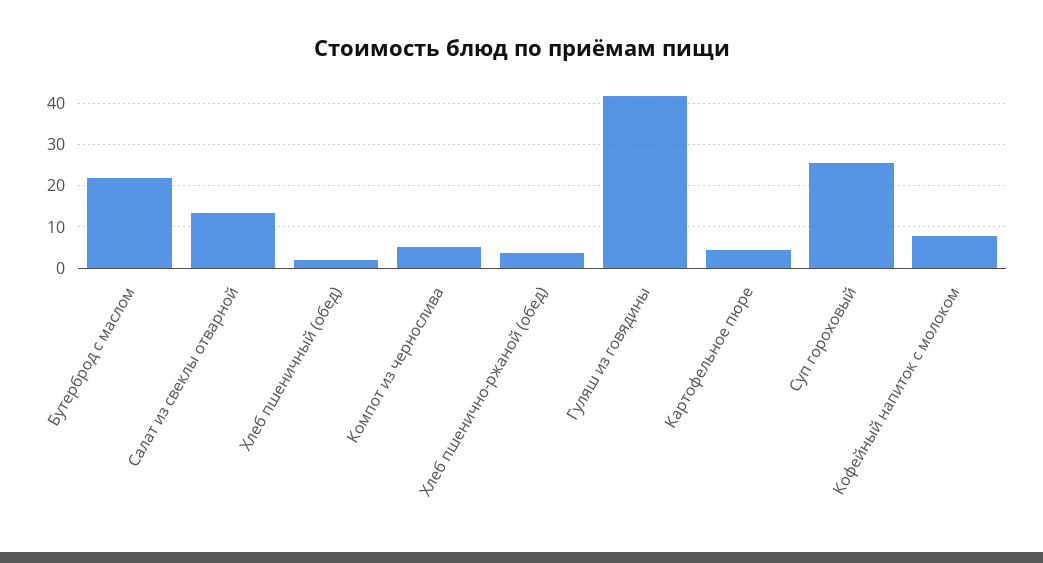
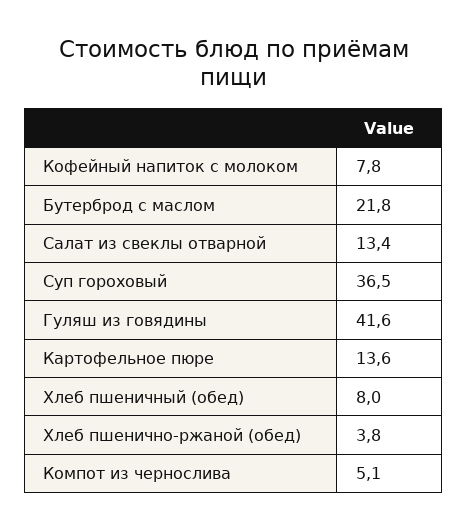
Хлеб пшеничный (обед): 2 -> 8
Картофельное пюре: 4 -> 13.6
Суп гороховый: 26 -> 36.5

